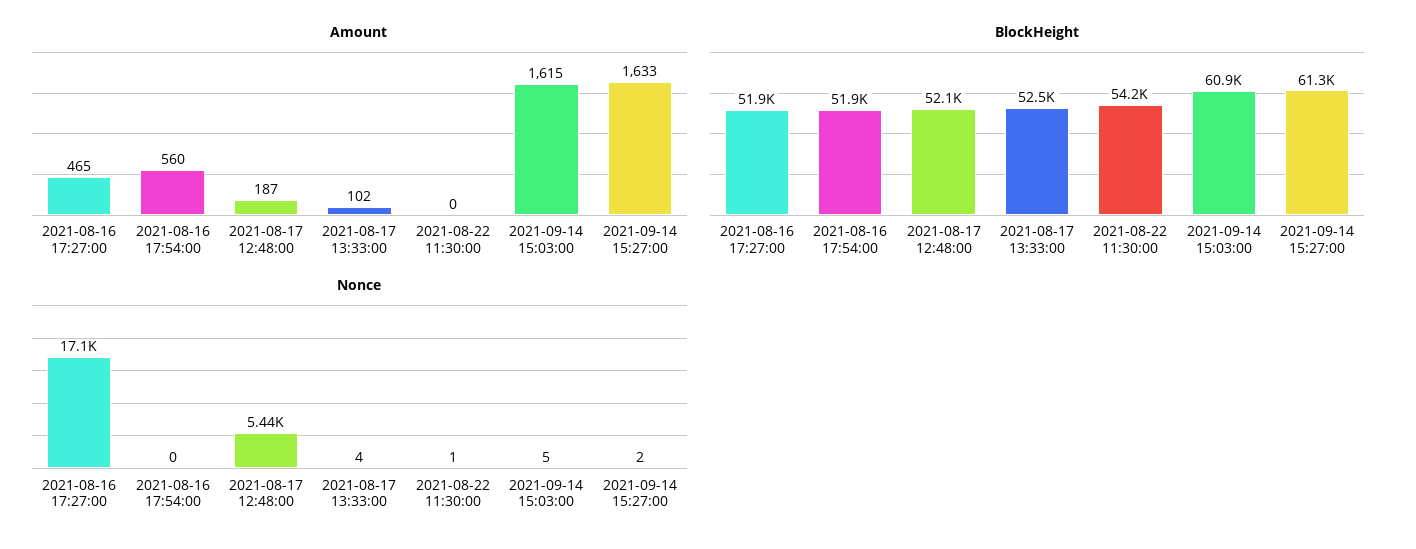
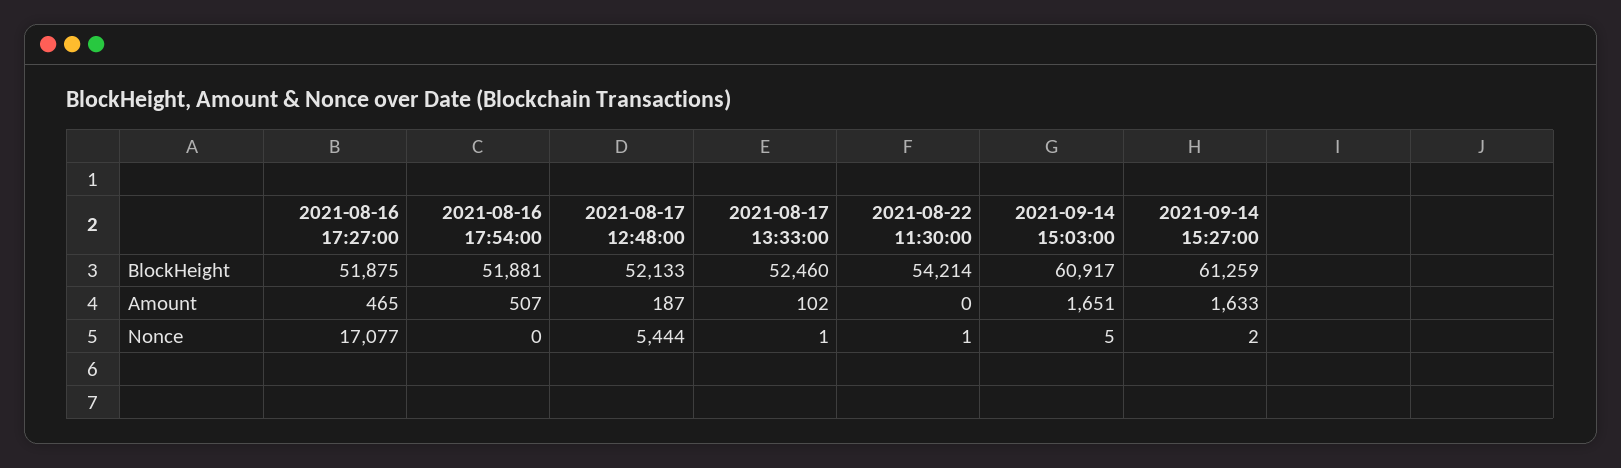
Amount, 2021-08-16 17:54:00: 560 -> 507
Amount, 2021-09-14 15:03:00: 1615 -> 1651
Nonce, 2021-08-17 13:33:00: 4 -> 1

